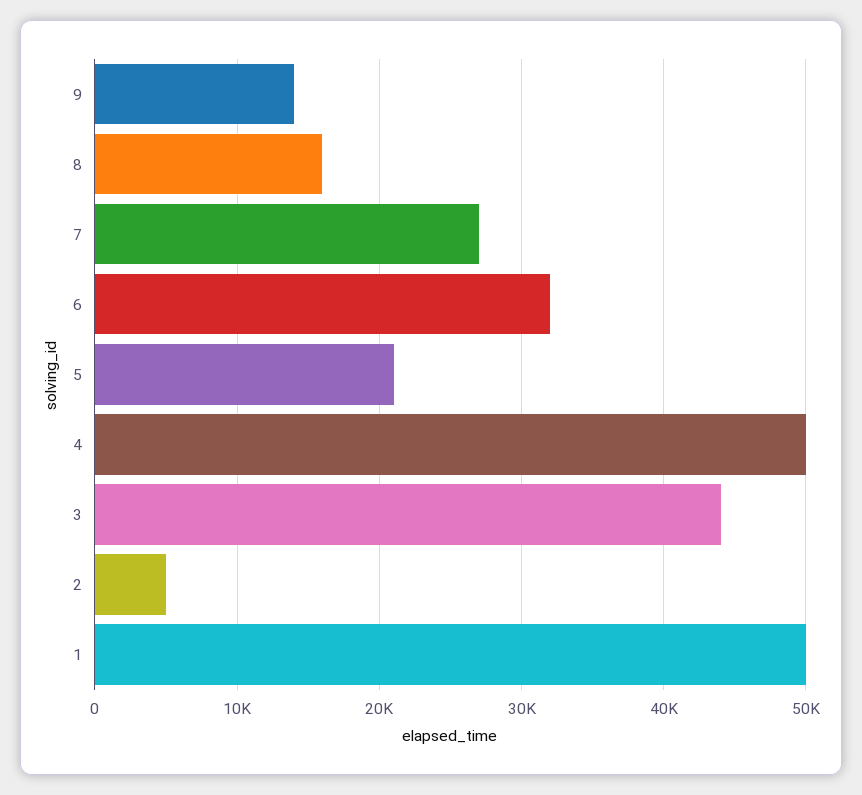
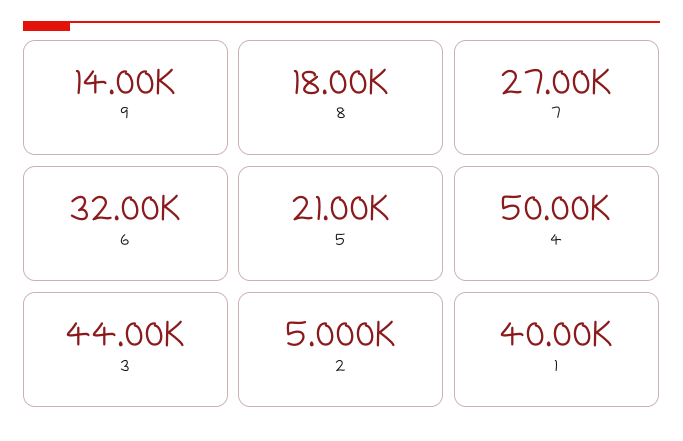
8: 16000 -> 18000
1: 50000 -> 40000

